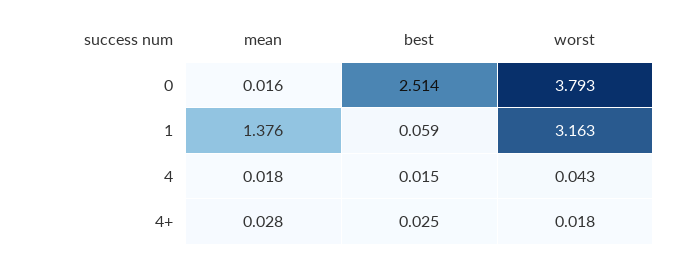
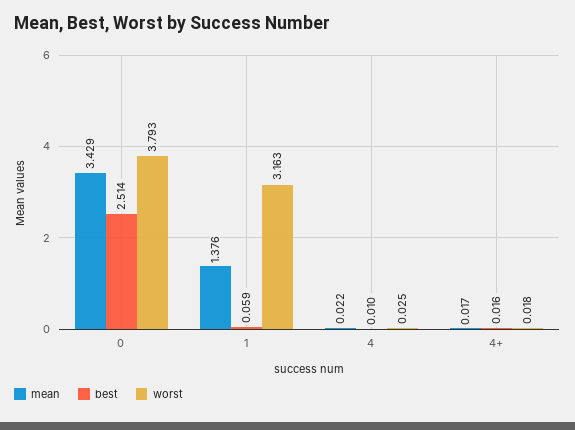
mean, 0: 0.016 -> 3.429
mean, 4: 0.018 -> 0.022
best, 4: 0.015 -> 0.01
worst, 4: 0.043 -> 0.025
mean, 4+: 0.028 -> 0.017
best, 4+: 0.025 -> 0.016

